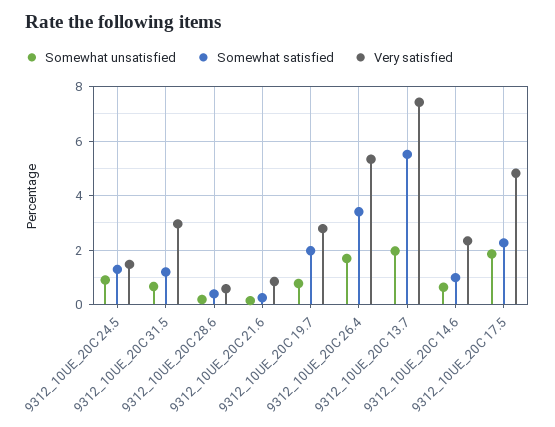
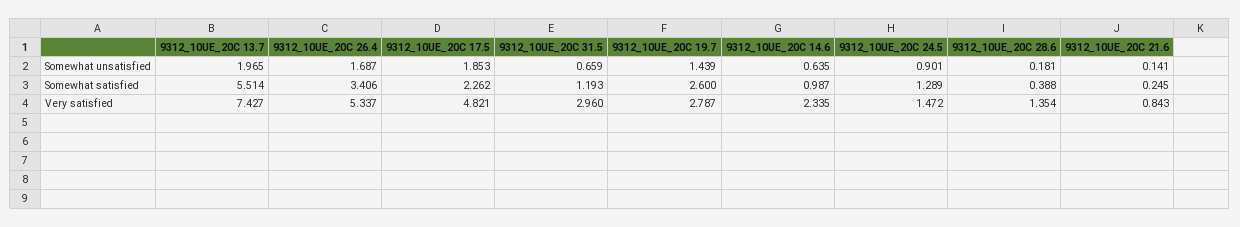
Very satisfied, 9312_10UE_20C 28.6: 0.5 -> 1.354
Somewhat unsatisfied, 9312_10UE_20C 19.7: 0.75 -> 1.439
Somewhat satisfied, 9312_10UE_20C 19.7: 2 -> 2.6

